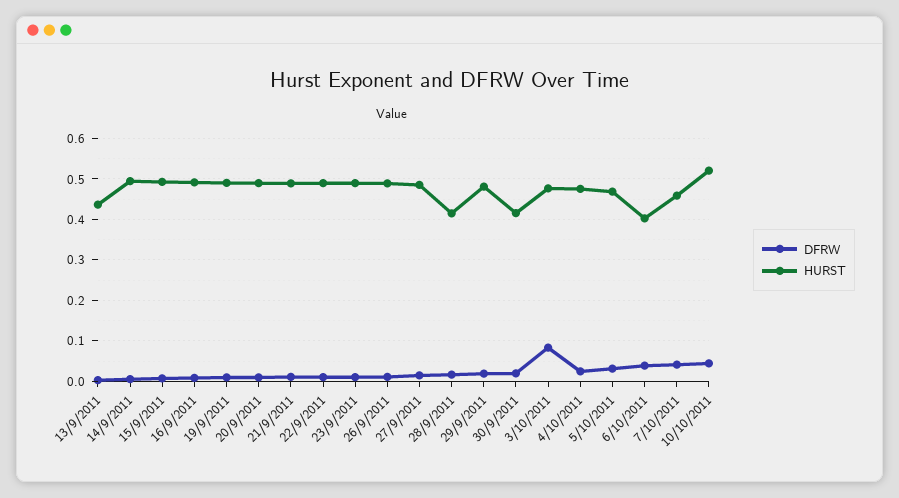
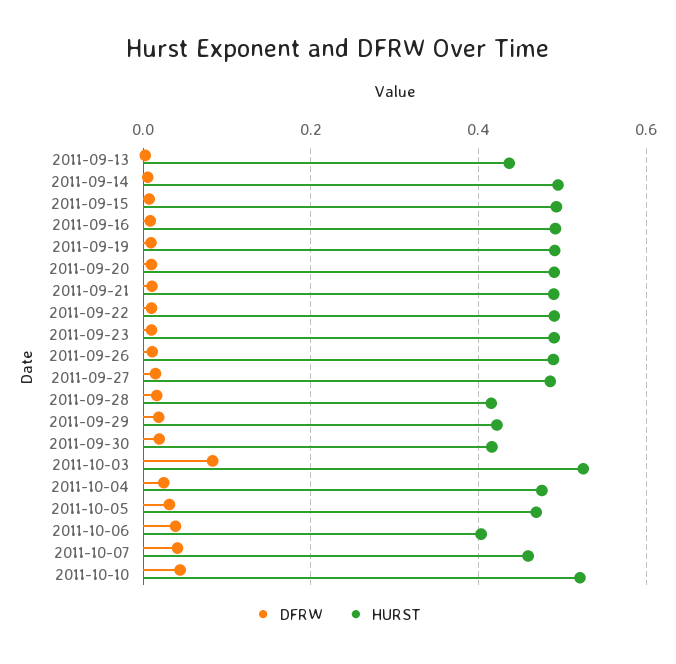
HURST, 29/9/2011: 0.48 -> 0.42
HURST, 3/10/2011: 0.48 -> 0.52

